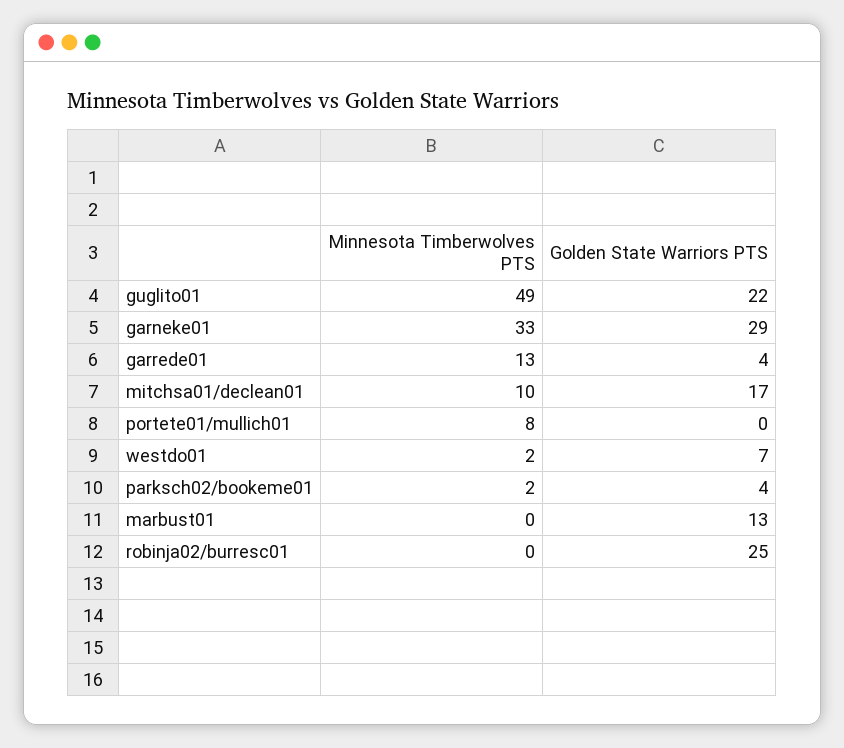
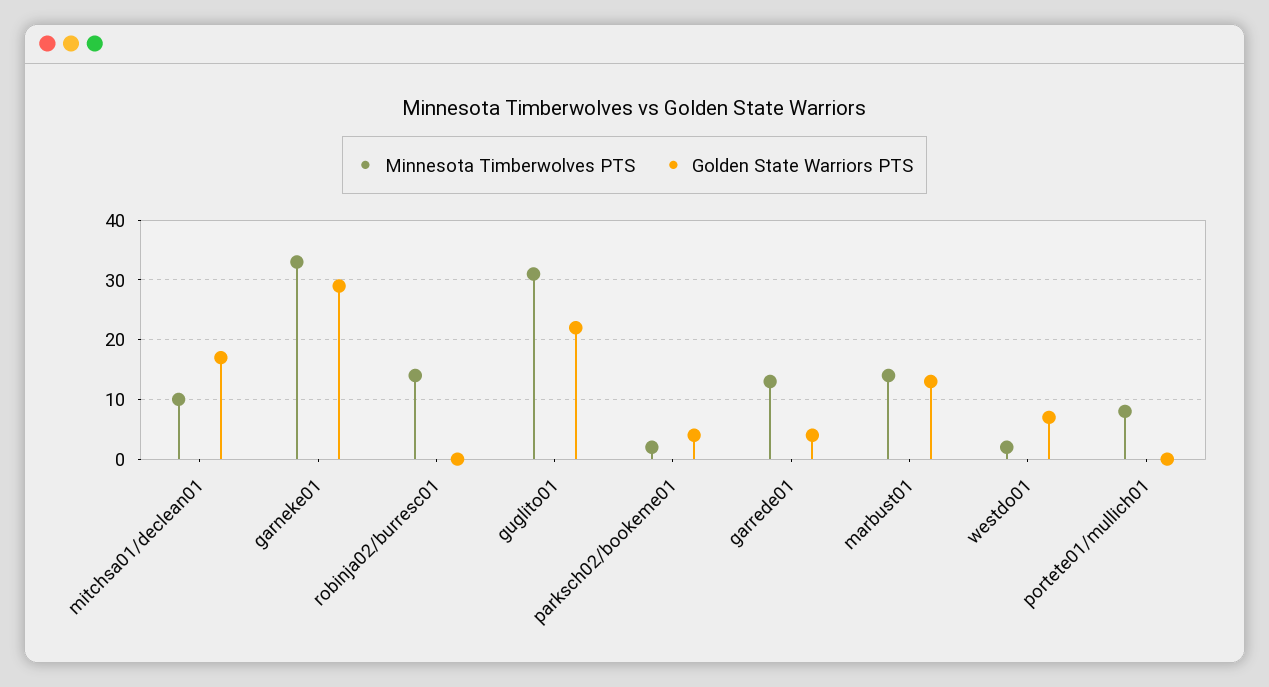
Minnesota Timberwolves PTS, guglito01: 49 -> 30
Minnesota Timberwolves PTS, marbust01: 0 -> 15
Minnesota Timberwolves PTS, robinja02/burresc01: 0 -> 15
Golden State Warriors PTS, robinja02/burresc01: 25 -> 0

